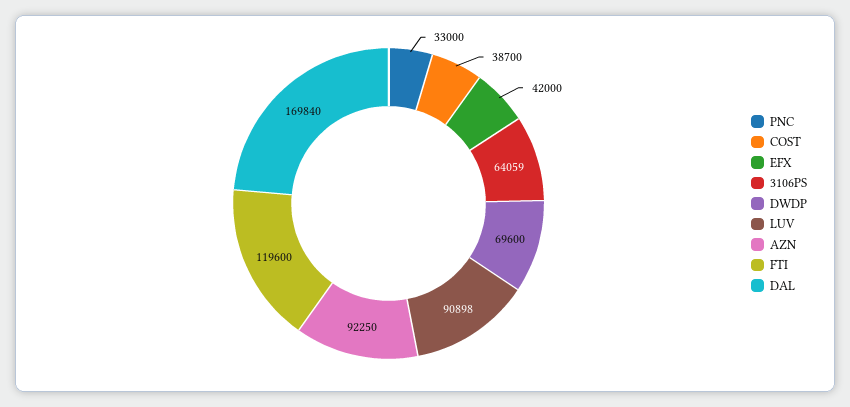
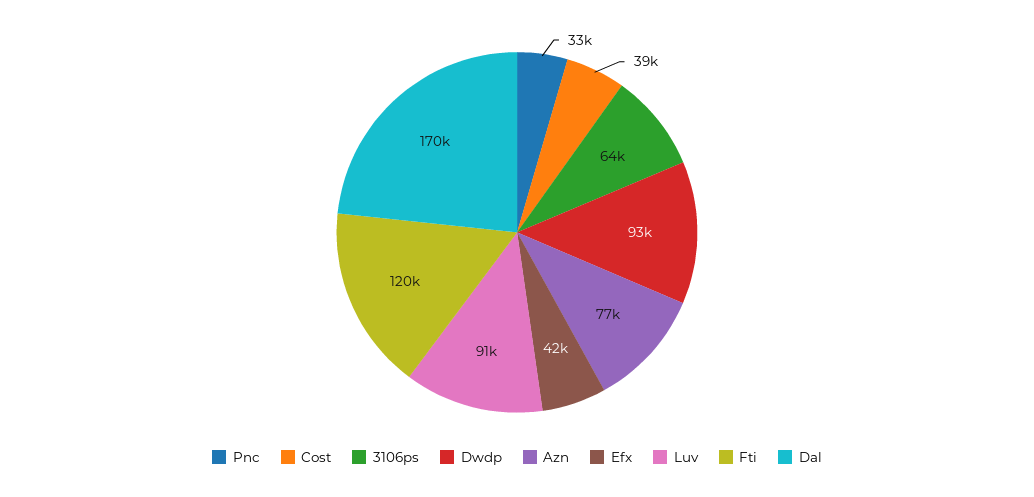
DWDP: 69600 -> 93000
AZN: 92250 -> 77000

